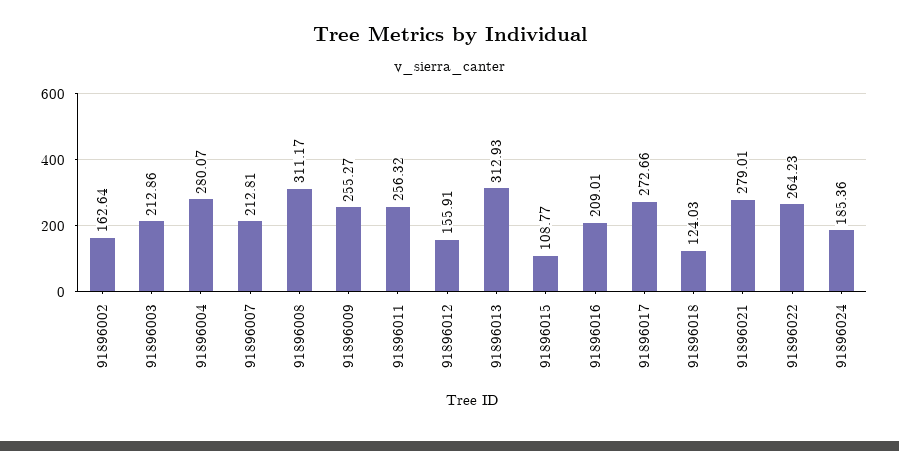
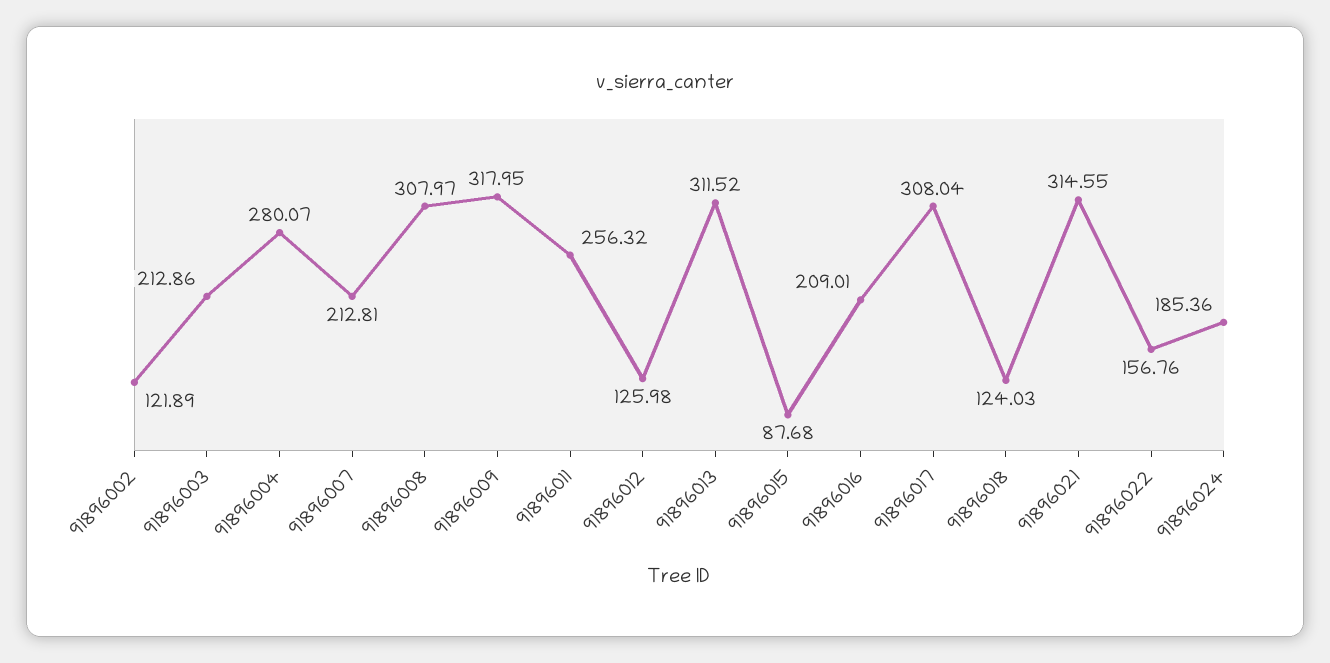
91896002: 162.64 -> 121.89
91896008: 311.17 -> 307.97
91896009: 255.27 -> 317.95
91896012: 155.91 -> 125.98
91896013: 312.93 -> 311.52
91896015: 108.77 -> 87.68
91896017: 272.66 -> 308.04
91896021: 279.01 -> 314.55
91896022: 264.23 -> 156.76

